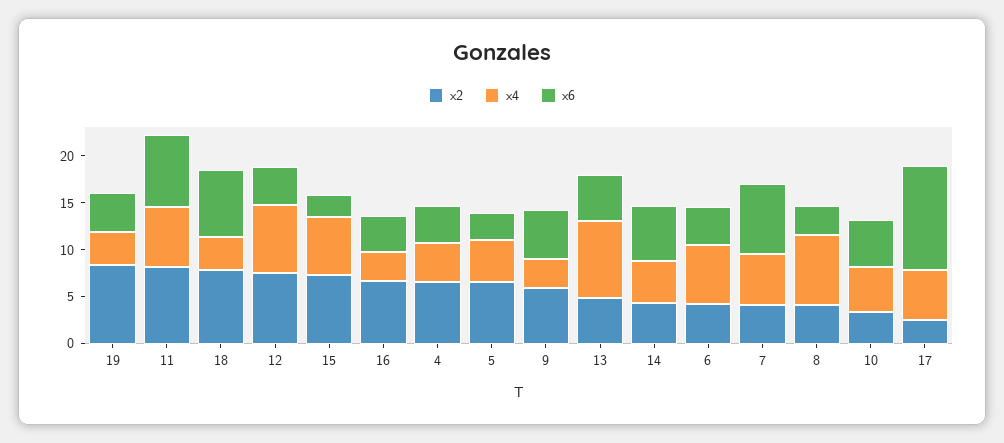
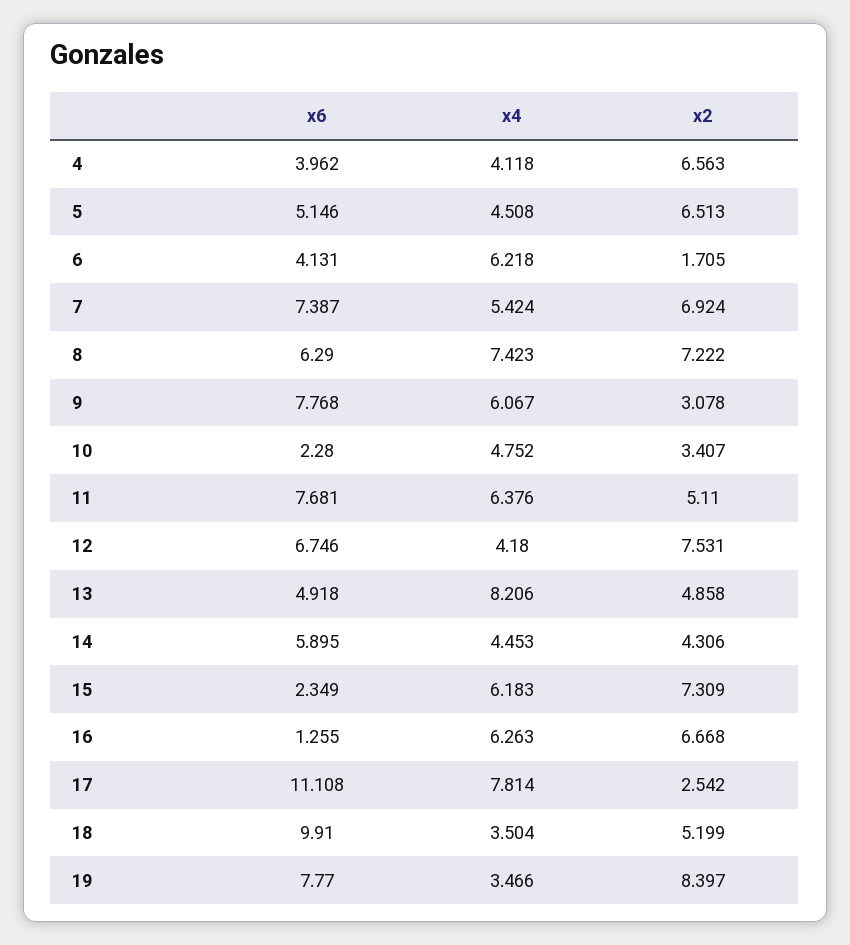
x6, 19: 4 -> 7.77
x2, 11: 8 -> 5.11
x2, 18: 8 -> 5.199
x6, 18: 7 -> 9.91
x4, 12: 7 -> 4.18
x6, 12: 4 -> 6.746
x4, 16: 3 -> 6.263
x6, 16: 4 -> 1.255
x6, 5: 3 -> 5.146
x2, 9: 6 -> 3.078
x4, 9: 3 -> 6.067
x6, 9: 5 -> 7.768
x2, 6: 4 -> 1.705
x2, 7: 4 -> 6.924
x2, 8: 4 -> 7.222
x6, 8: 3 -> 6.29
x6, 10: 5 -> 2.28
x4, 17: 5 -> 7.814

